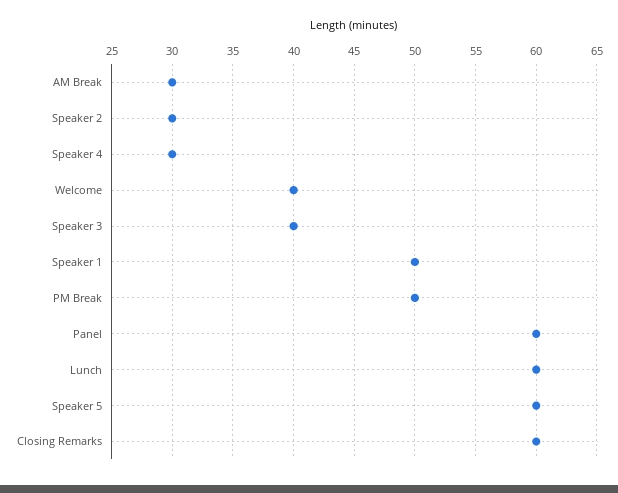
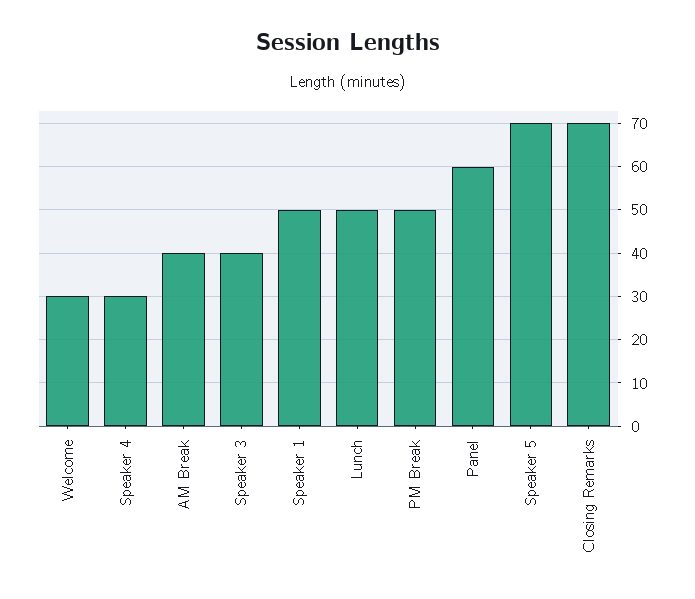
AM Break: 30 -> 40
Speaker 2: 30 -> none
Welcome: 40 -> 30
Lunch: 60 -> 50
Speaker 5: 60 -> 70
Closing Remarks: 60 -> 70

